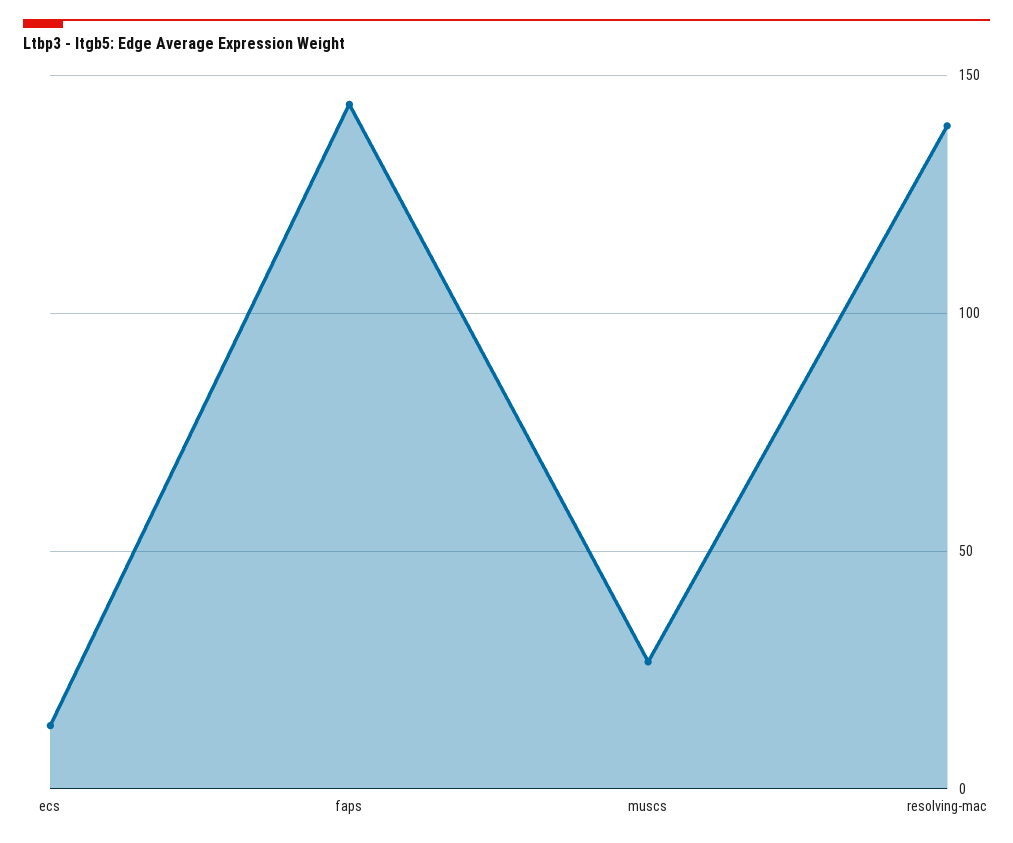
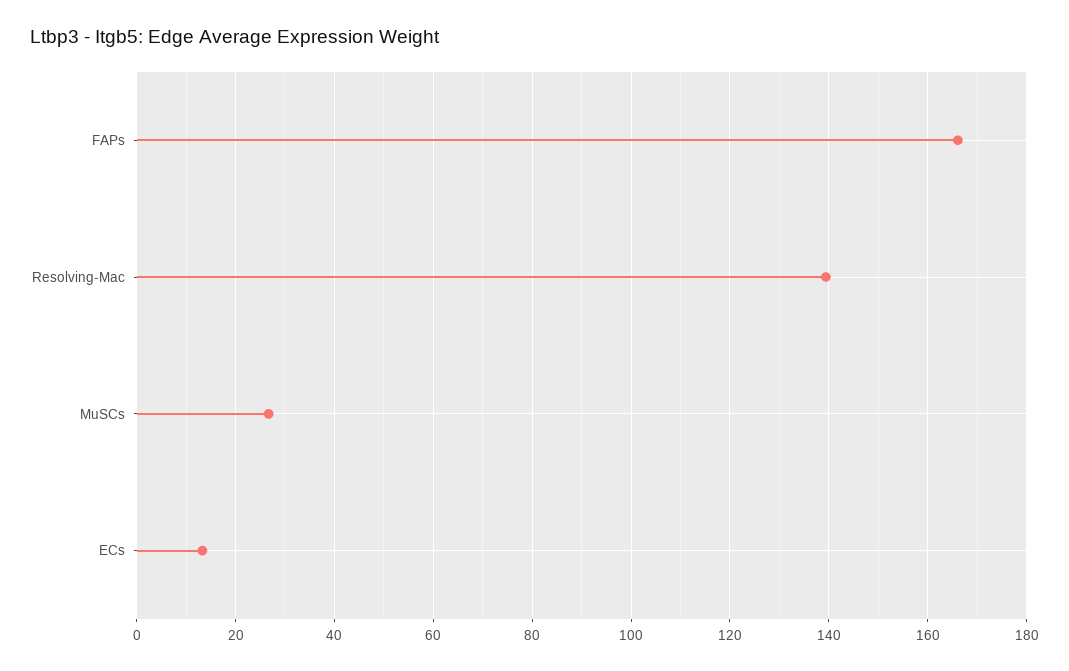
faps: 145 -> 166

